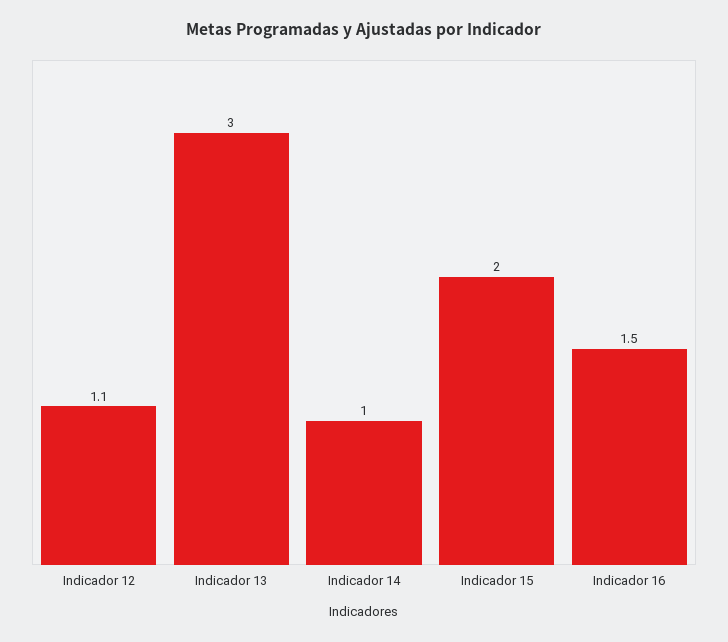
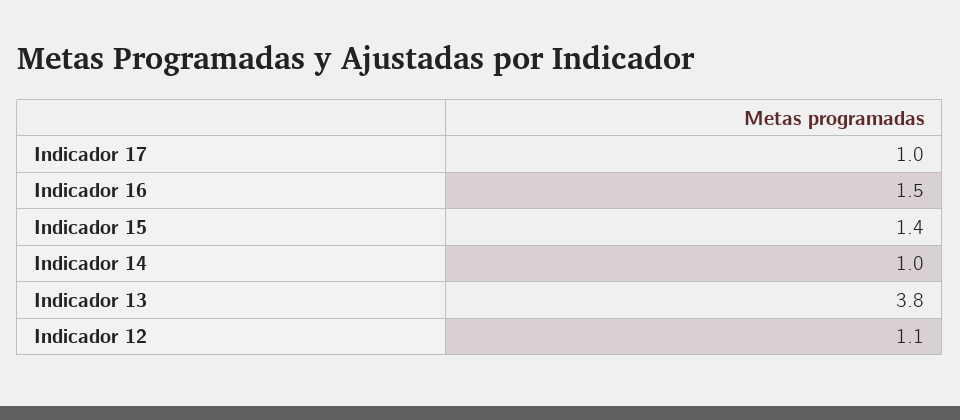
Indicador 13: 3 -> 3.8
Indicador 15: 2 -> 1.4
Indicador 17: none -> 1

